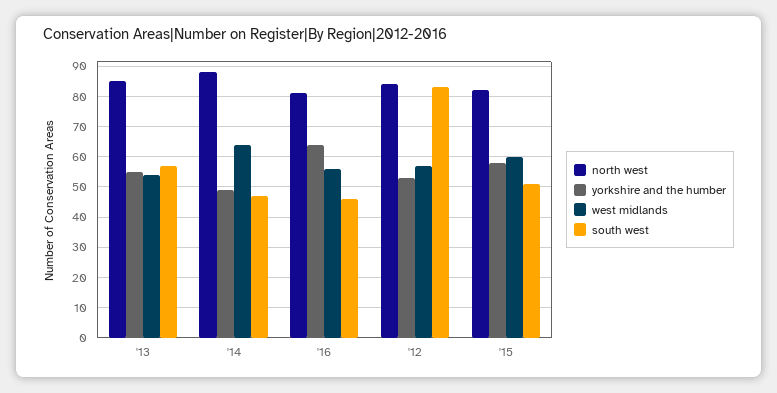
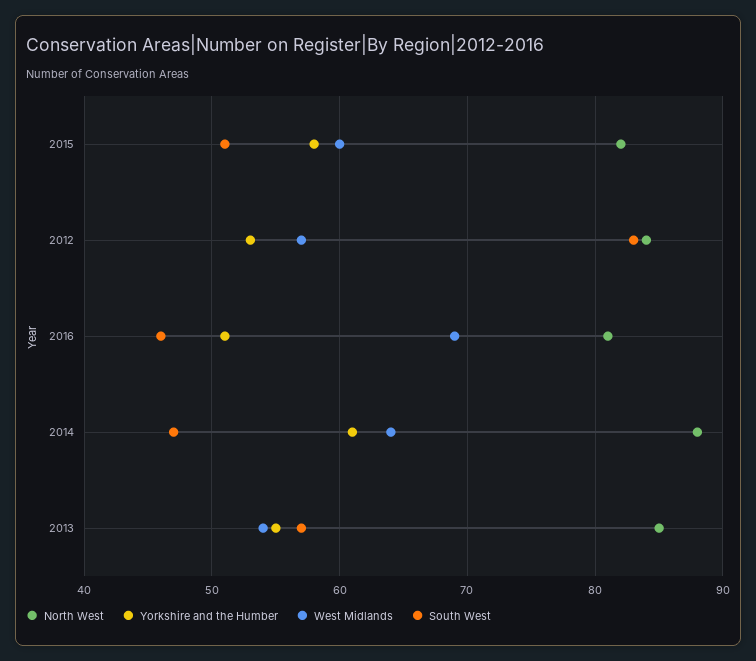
yorkshire and the humber, '14: 50 -> 61
yorkshire and the humber, '16: 65 -> 51
west midlands, '16: 55 -> 69

